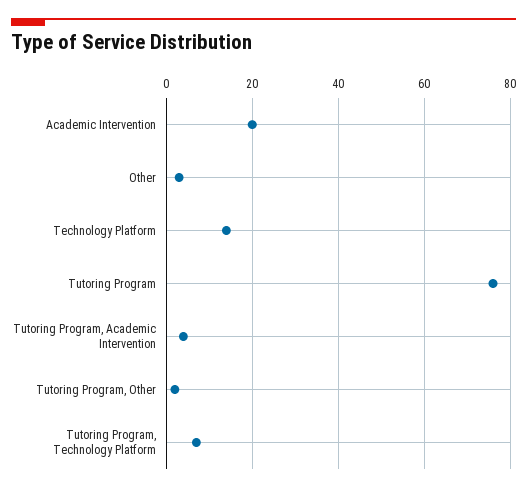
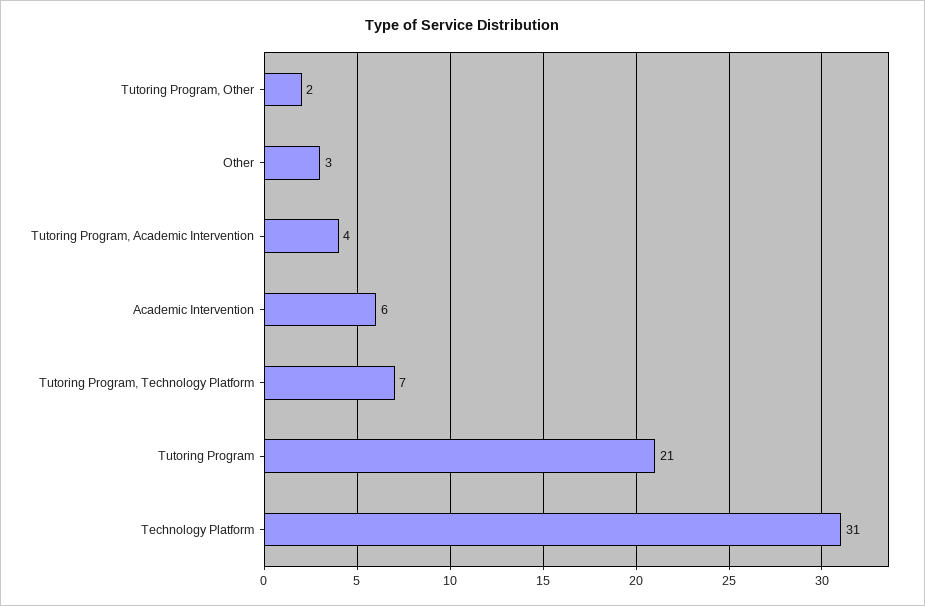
Academic Intervention: 20 -> 6
Technology Platform: 15 -> 31
Tutoring Program: 75 -> 21

